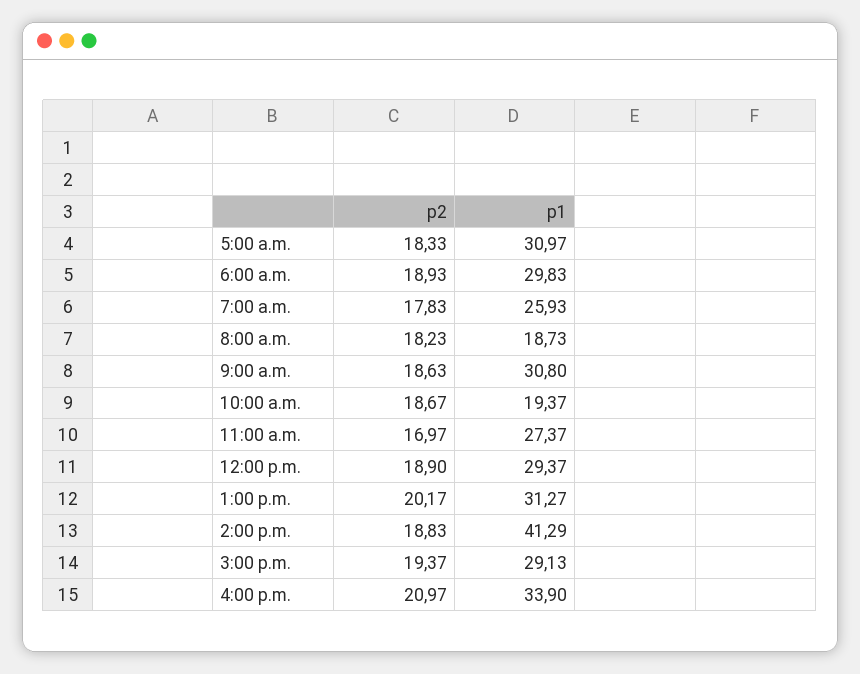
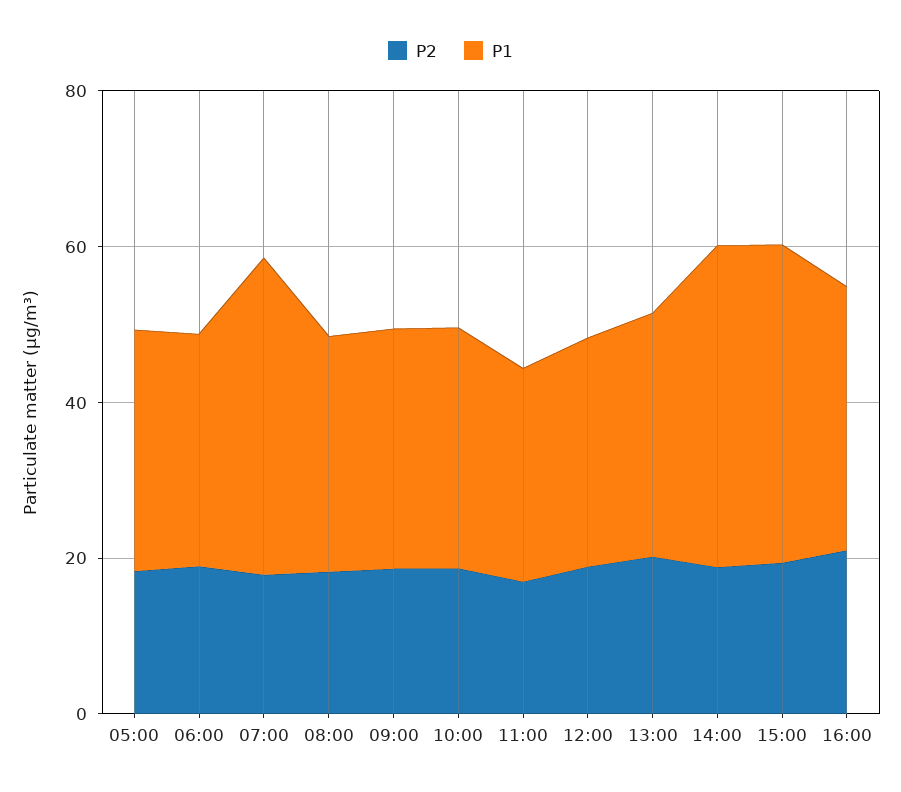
p1, 7:00 a.m.: 25.93 -> 40
p1, 8:00 a.m.: 18.73 -> 30
p1, 10:00 a.m.: 19.37 -> 30
p1, 3:00 p.m.: 29.13 -> 40

